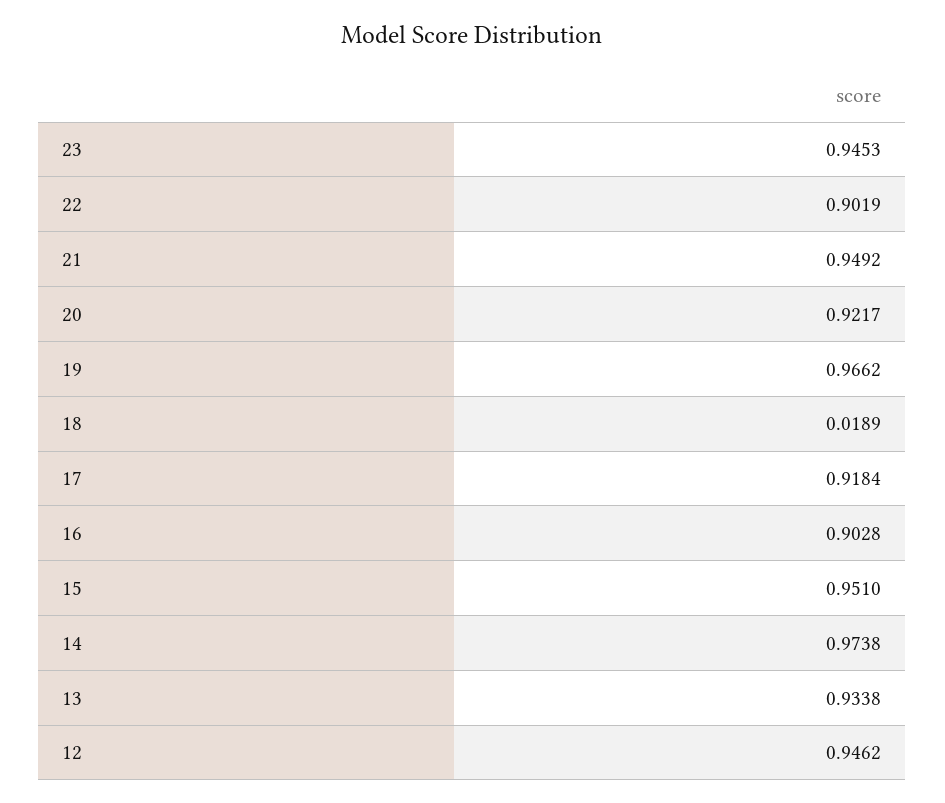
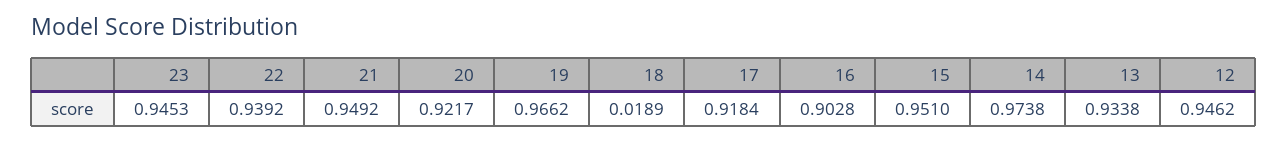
22: 0.9019 -> 0.9392

